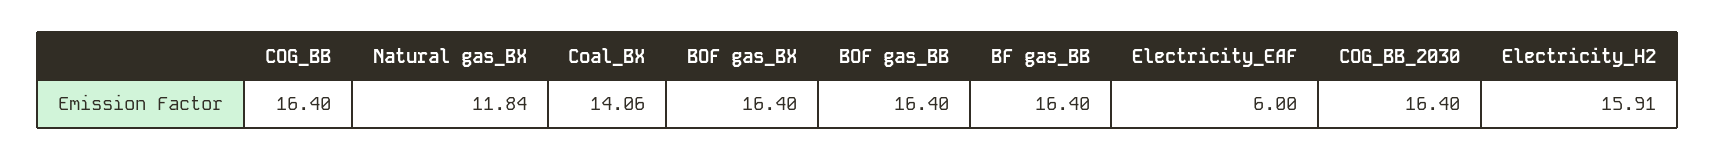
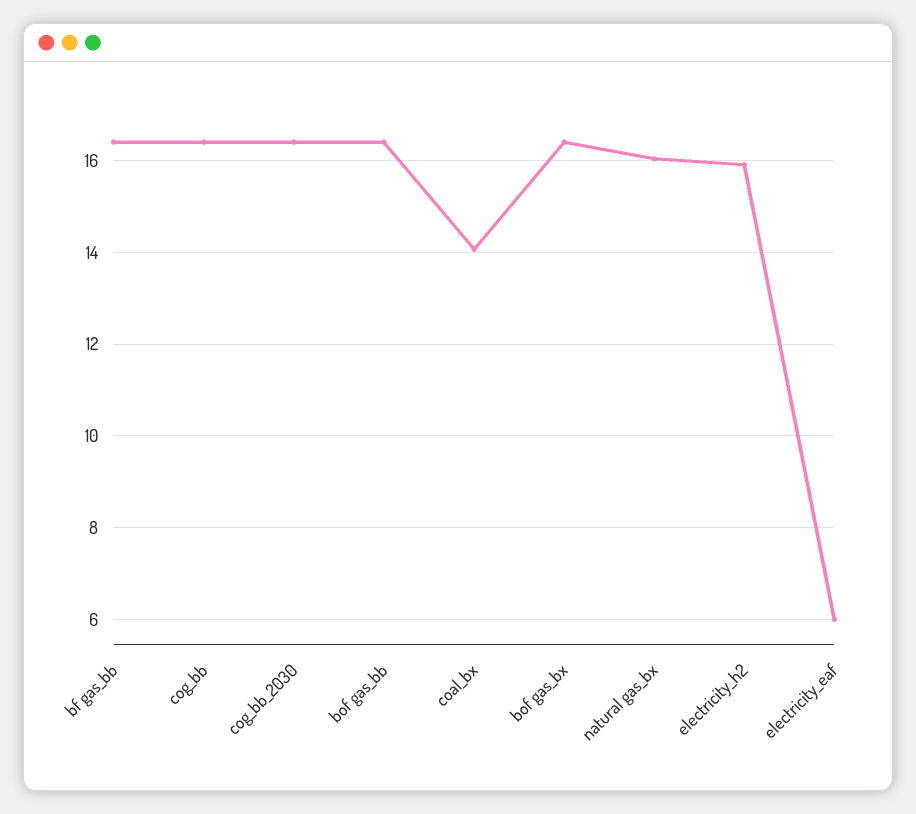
Natural gas_BX: 11.84 -> 16

